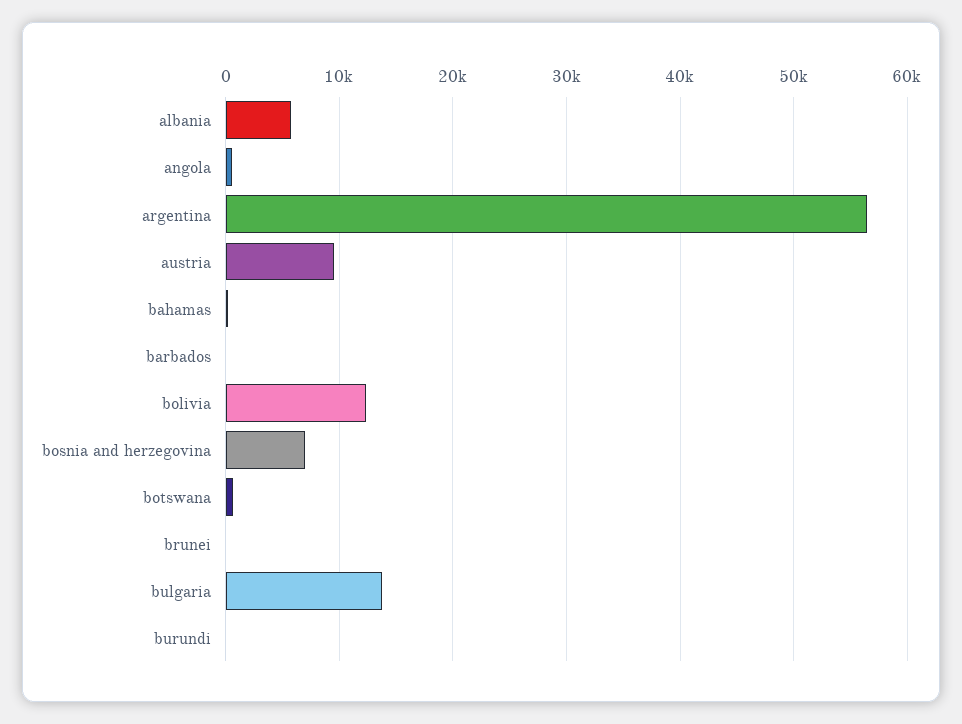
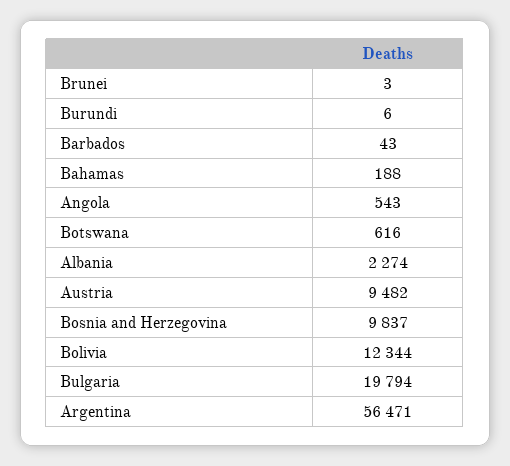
albania: 6000 -> 2274
bosnia and herzegovina: 7000 -> 9837
bulgaria: 14000 -> 19794

